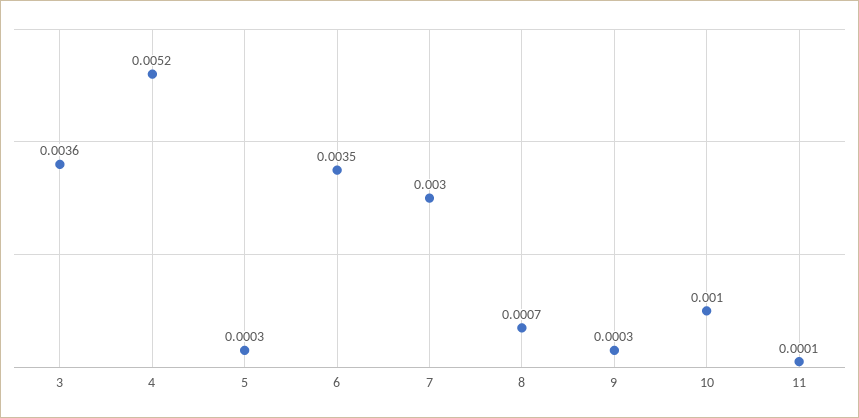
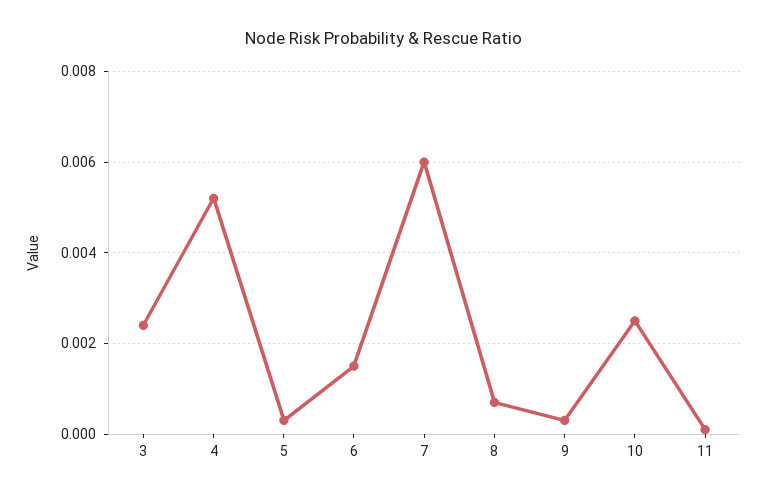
3: 0.0036 -> 0.0025
6: 0.0035 -> 0.0015
7: 0.003 -> 0.006
10: 0.001 -> 0.0025

